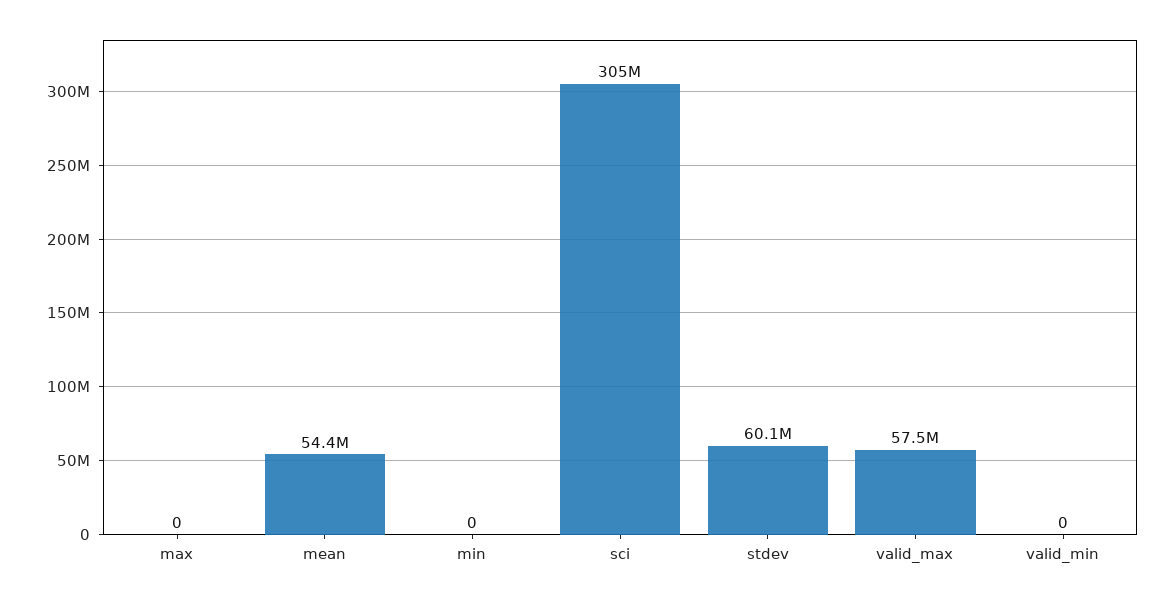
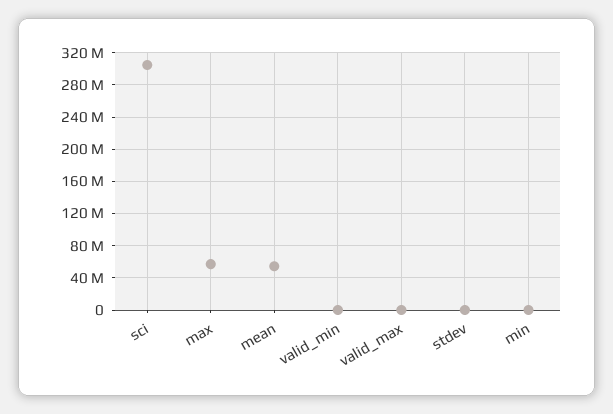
max: 0 -> 60000000
stdev: 60100000 -> 0
valid_max: 57500000 -> 0

